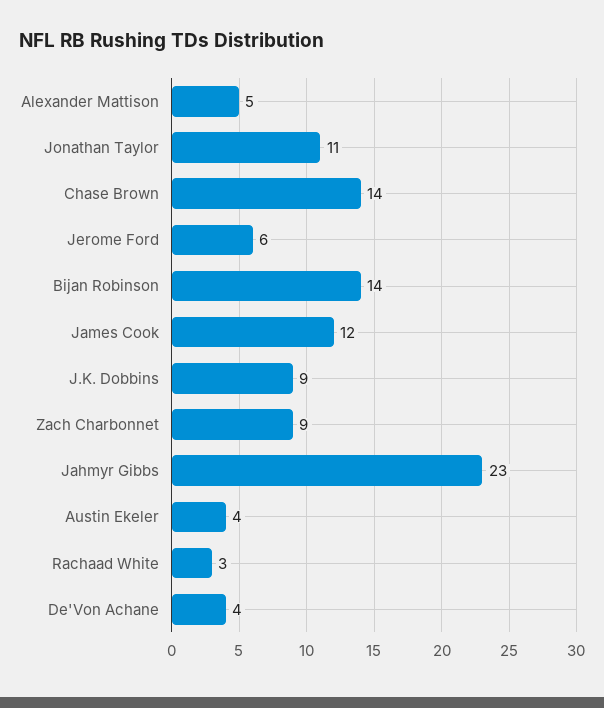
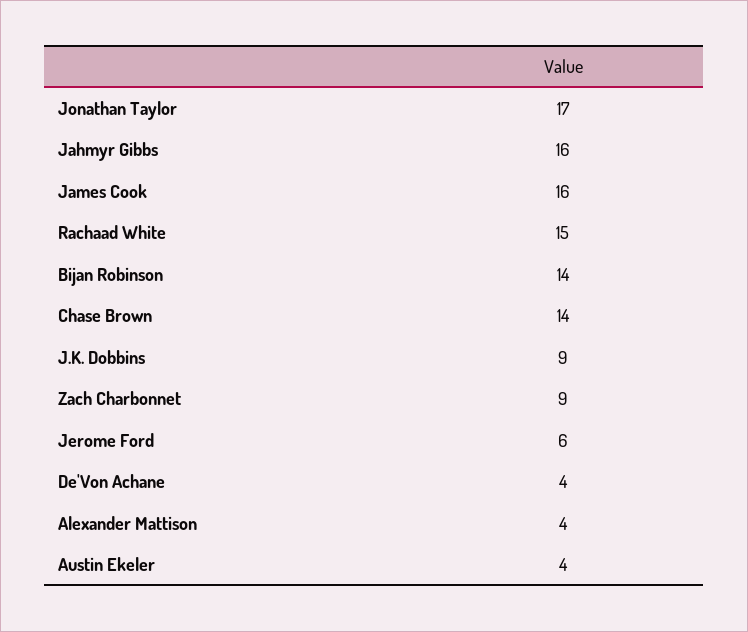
Alexander Mattison: 5 -> 4
Jonathan Taylor: 11 -> 17
James Cook: 12 -> 16
Jahmyr Gibbs: 23 -> 16
Rachaad White: 3 -> 15

